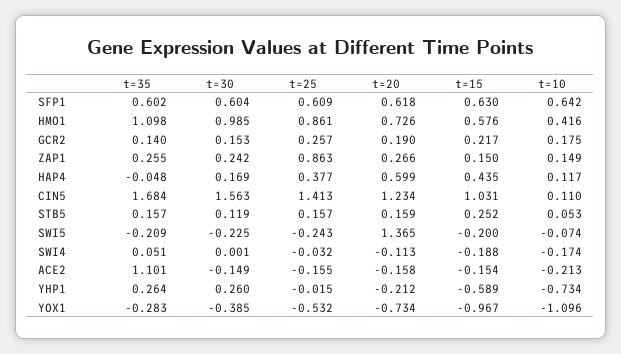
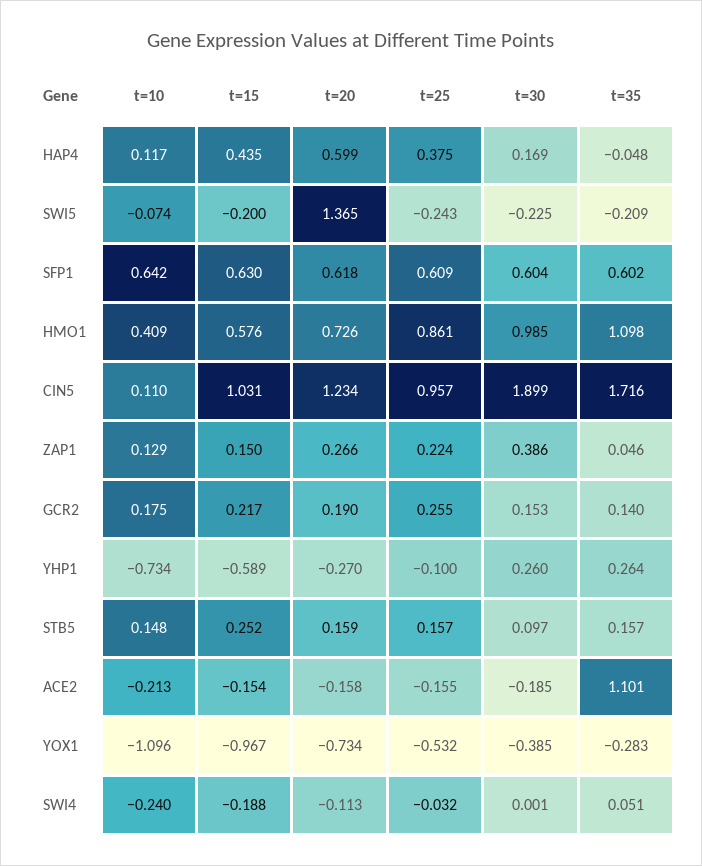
t=10, HMO1: 0.416 -> 0.409
t=25, GCR2: 0.257 -> 0.255
t=35, ZAP1: 0.255 -> 0.046
t=30, ZAP1: 0.242 -> 0.386
t=25, ZAP1: 0.863 -> 0.224
t=10, ZAP1: 0.149 -> 0.129
t=25, HAP4: 0.377 -> 0.375
t=35, CIN5: 1.684 -> 1.716
t=30, CIN5: 1.563 -> 1.899
t=25, CIN5: 1.413 -> 0.957
t=30, STB5: 0.119 -> 0.097
t=10, STB5: 0.053 -> 0.148
t=10, SWI4: -0.174 -> -0.24
t=30, ACE2: -0.149 -> -0.185
t=25, YHP1: -0.015 -> -0.1
t=20, YHP1: -0.212 -> -0.27

